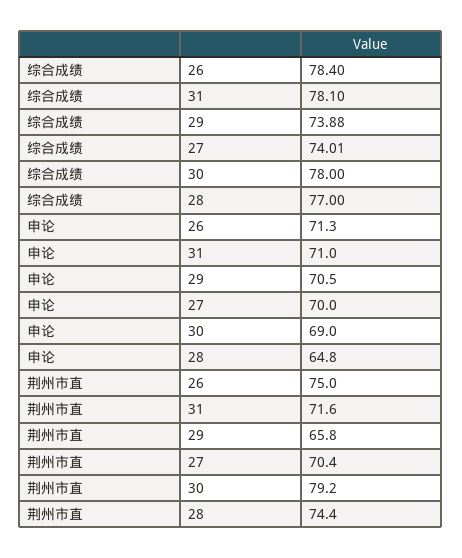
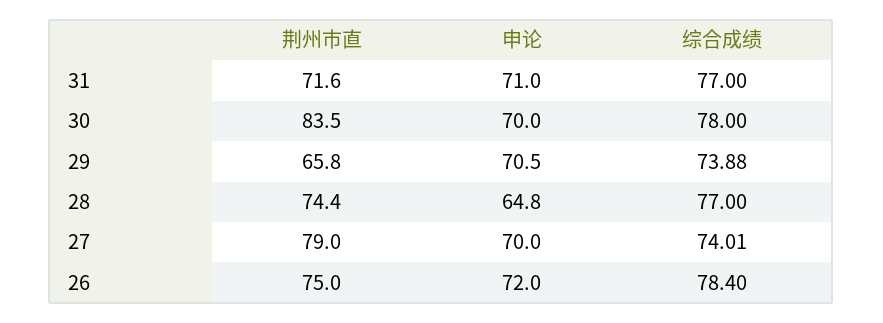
综合成绩, 31: 78.1 -> 77
申论, 26: 71.3 -> 72
申论, 30: 69 -> 70
荆州市直, 27: 70.4 -> 79
荆州市直, 30: 79.2 -> 83.5

